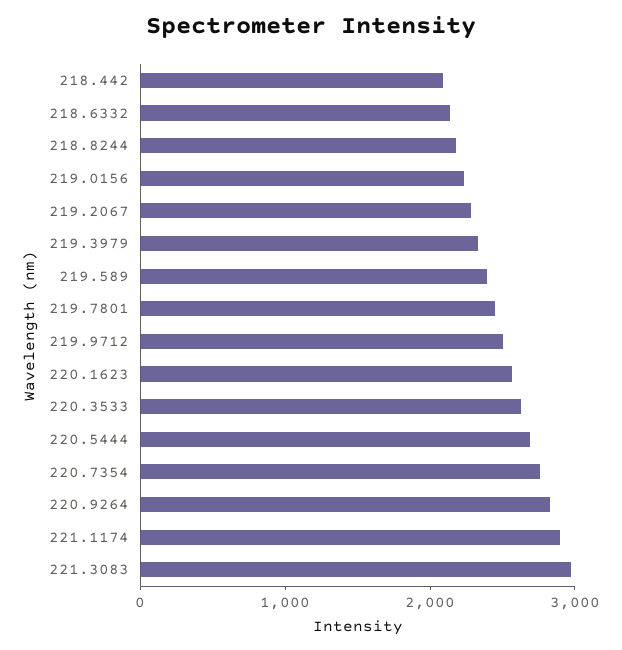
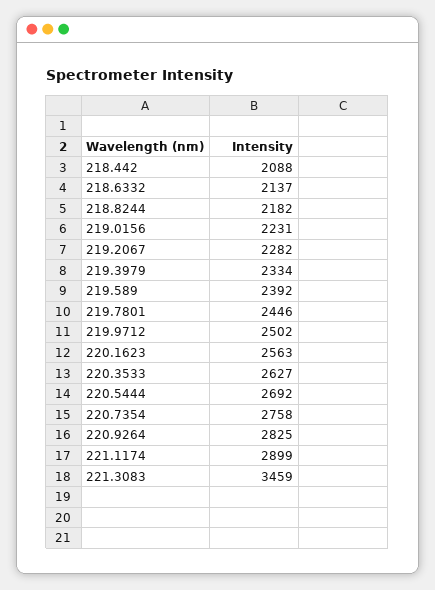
221.3083: 3000 -> 3459

